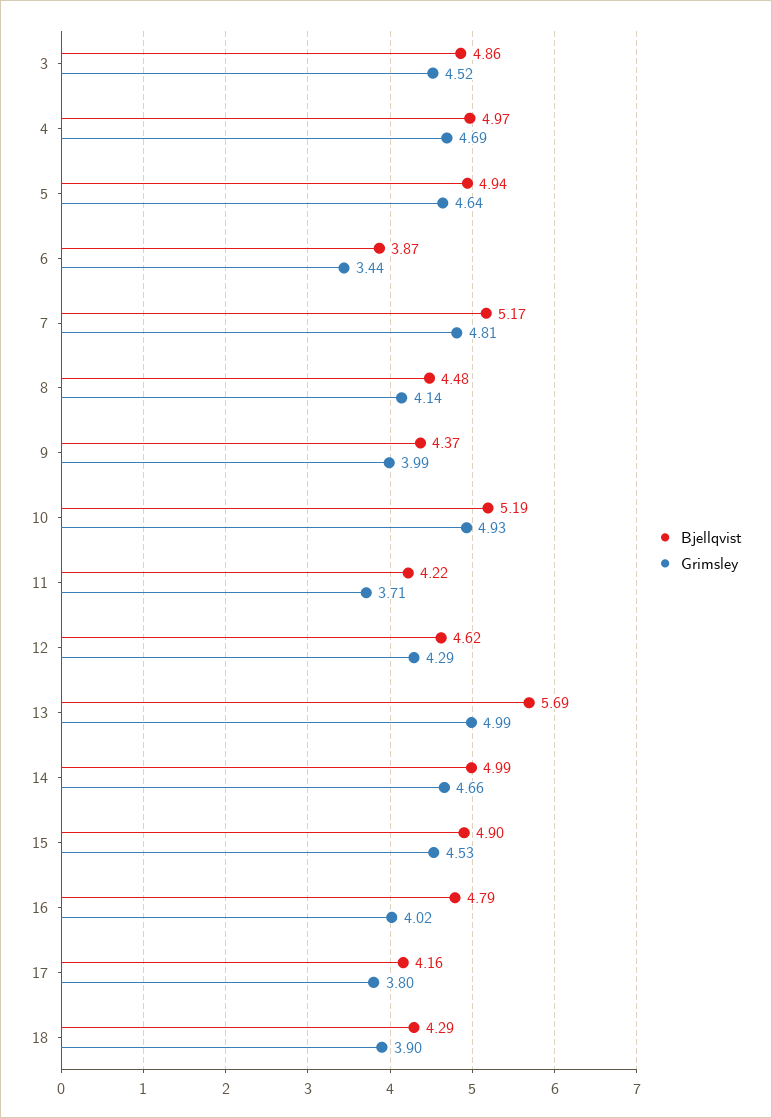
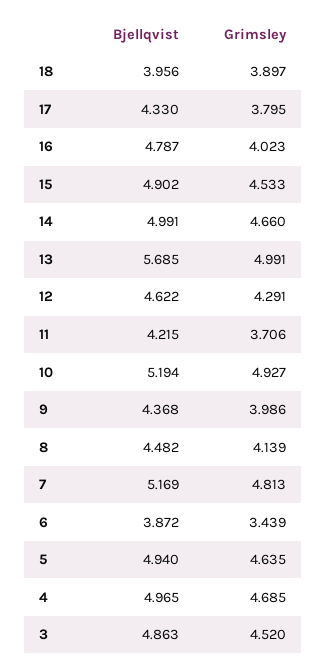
Bjellqvist, 17: 4.16 -> 4.33
Bjellqvist, 18: 4.29 -> 3.956

